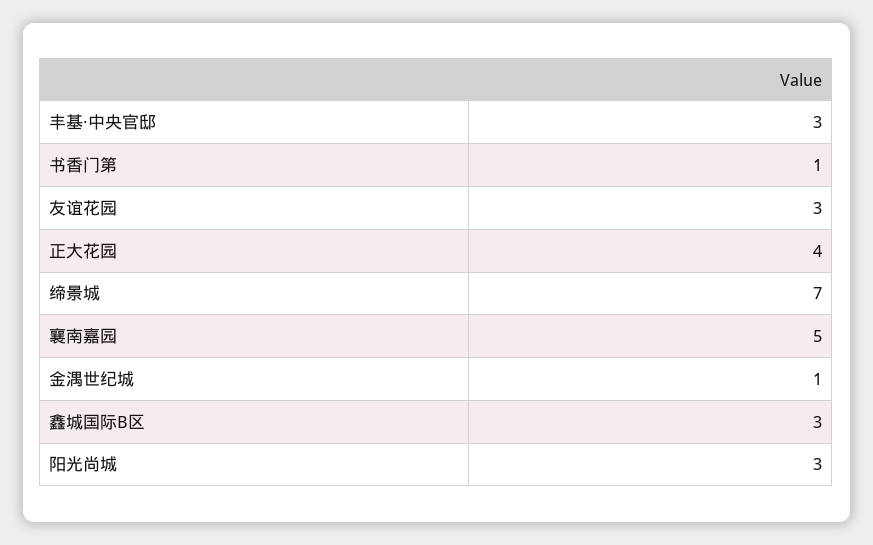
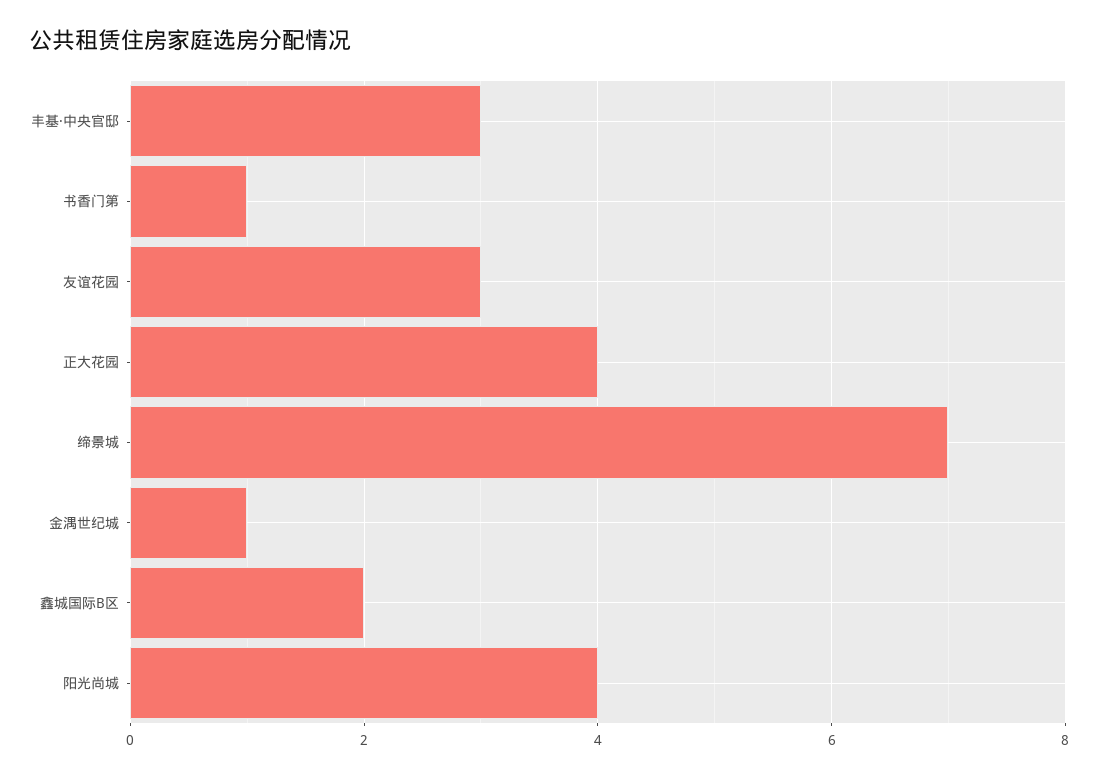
襄南嘉园: 5 -> none
鑫城国际B区: 3 -> 2
阳光尚城: 3 -> 4

